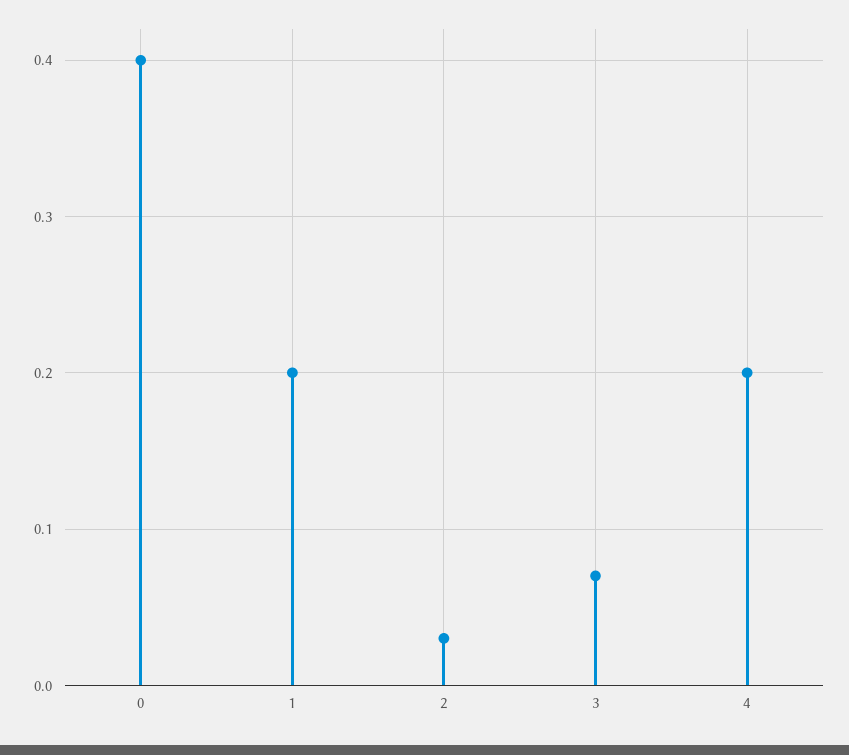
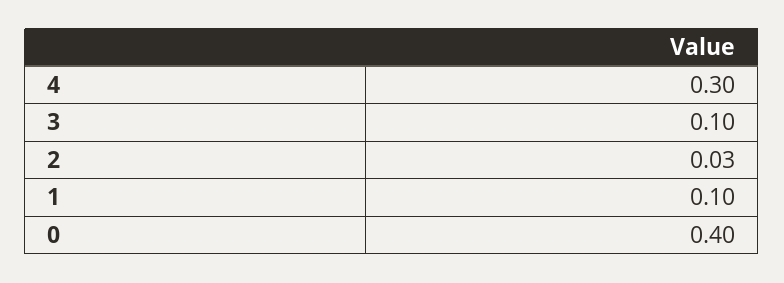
1: 0.2 -> 0.1
3: 0.07 -> 0.1
4: 0.2 -> 0.3

